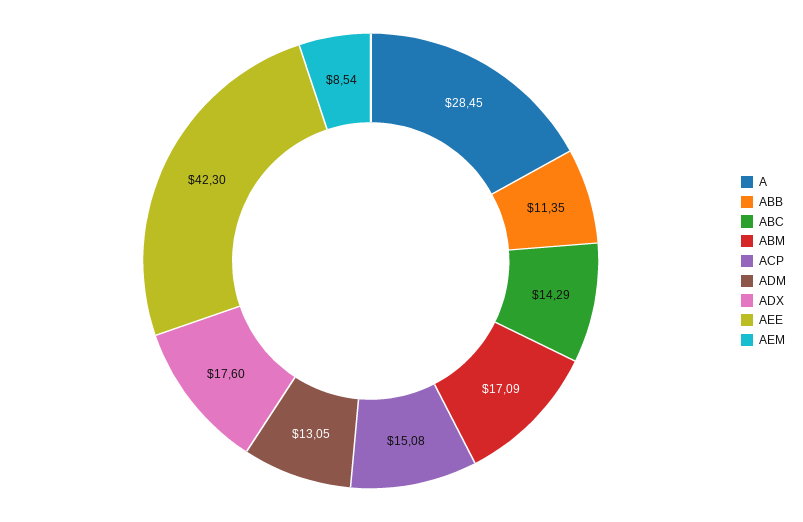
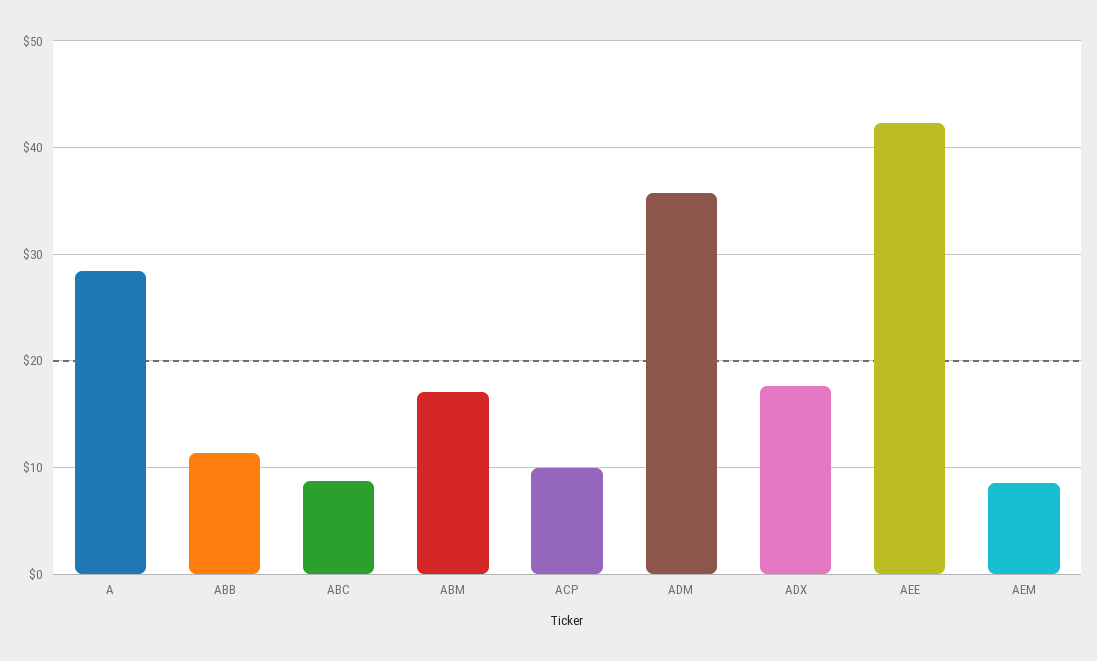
ABC: 14.29 -> 9
ACP: 15.08 -> 10
ADM: 13.05 -> 36

